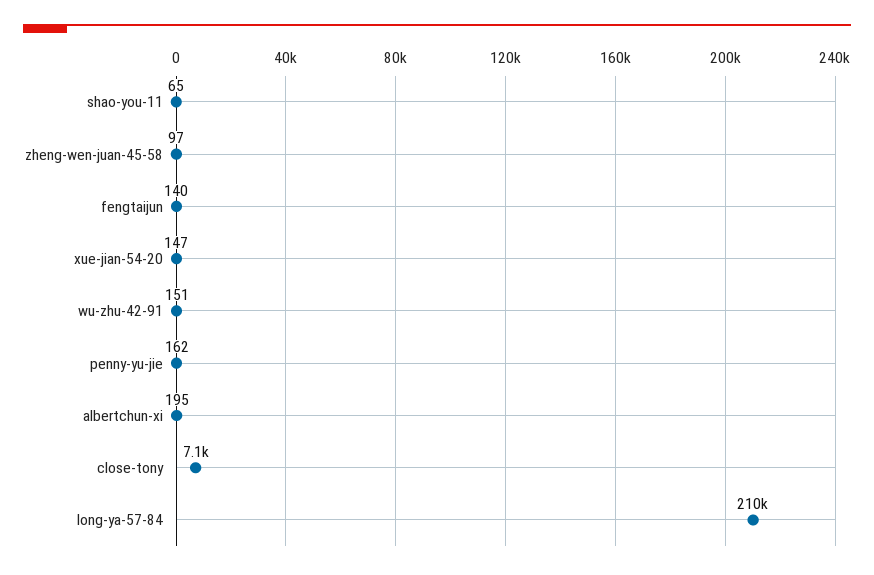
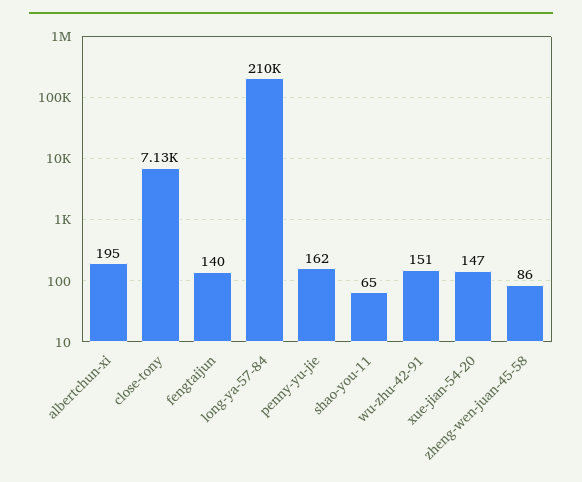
zheng-wen-juan-45-58: 97 -> 86

